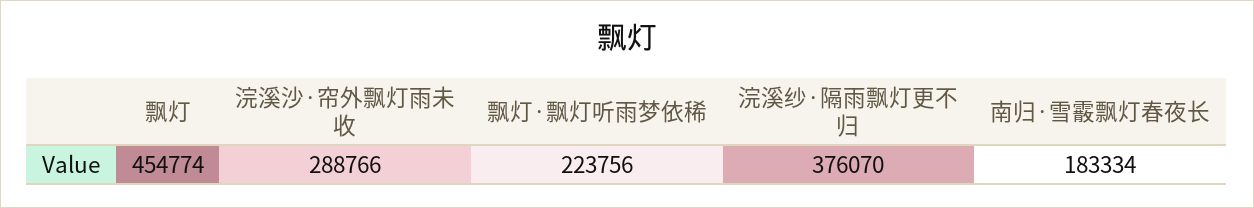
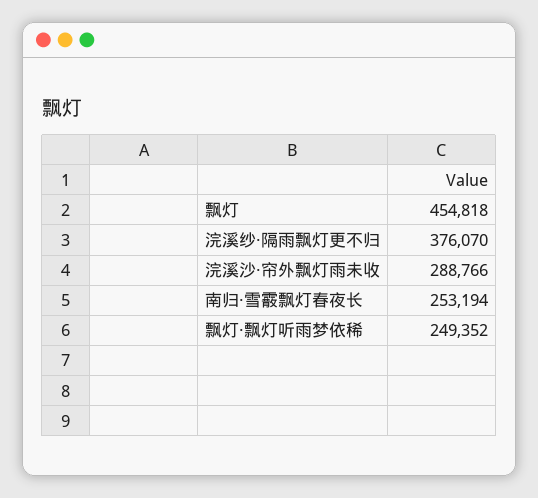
飘灯: 454774 -> 454818
飘灯·飘灯听雨梦依稀: 223756 -> 249352
南归·雪霰飘灯春夜长: 183334 -> 253194

